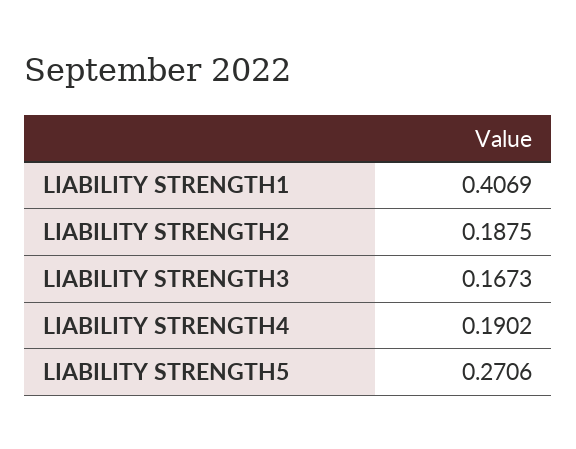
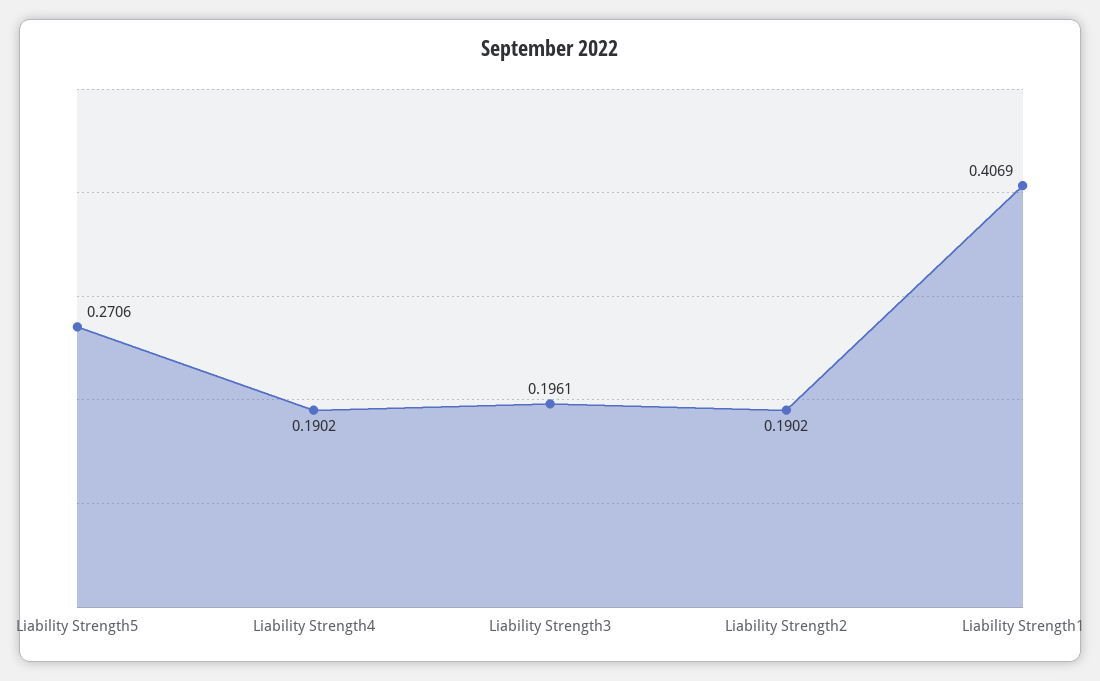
LIABILITY STRENGTH2: 0.1875 -> 0.1902
LIABILITY STRENGTH3: 0.1673 -> 0.1961

